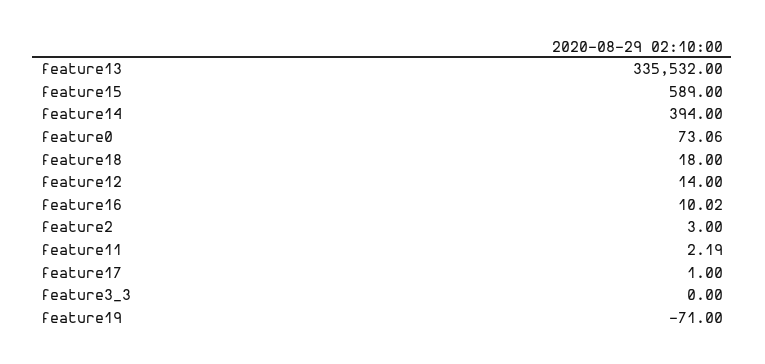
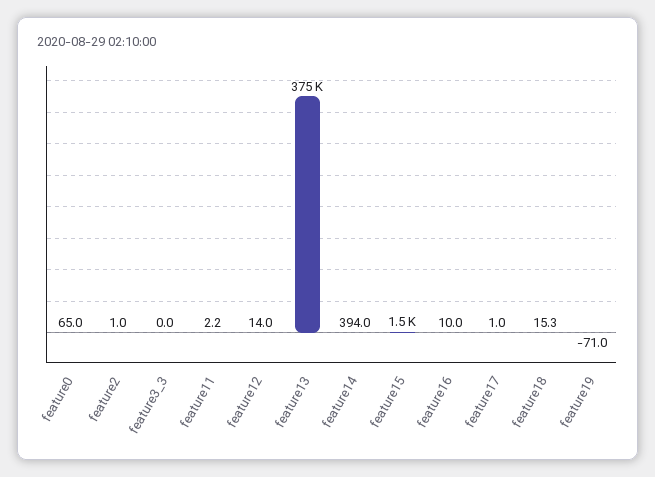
feature13: 335532 -> 375000
feature15: 589 -> 1500
feature0: 73.06 -> 65
feature18: 18 -> 15.3
feature2: 3 -> 1

